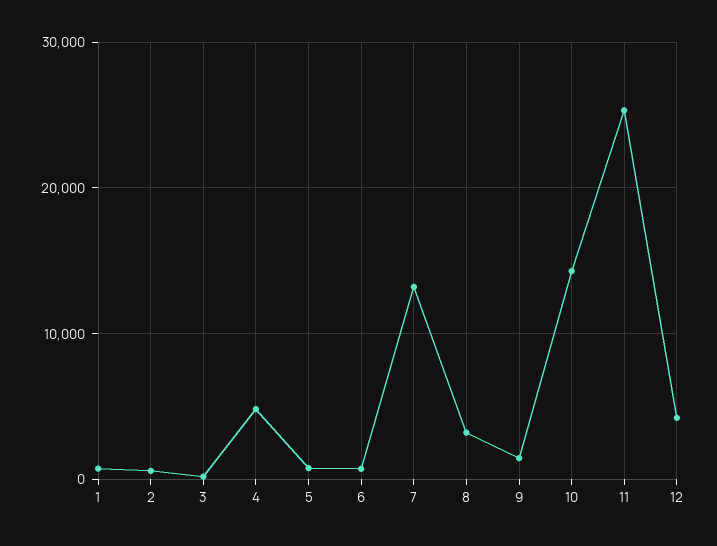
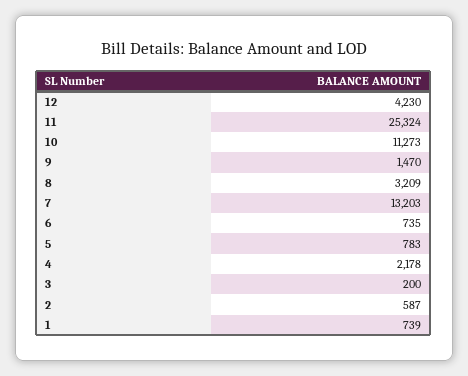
4: 5000 -> 2178
10: 14000 -> 11273

